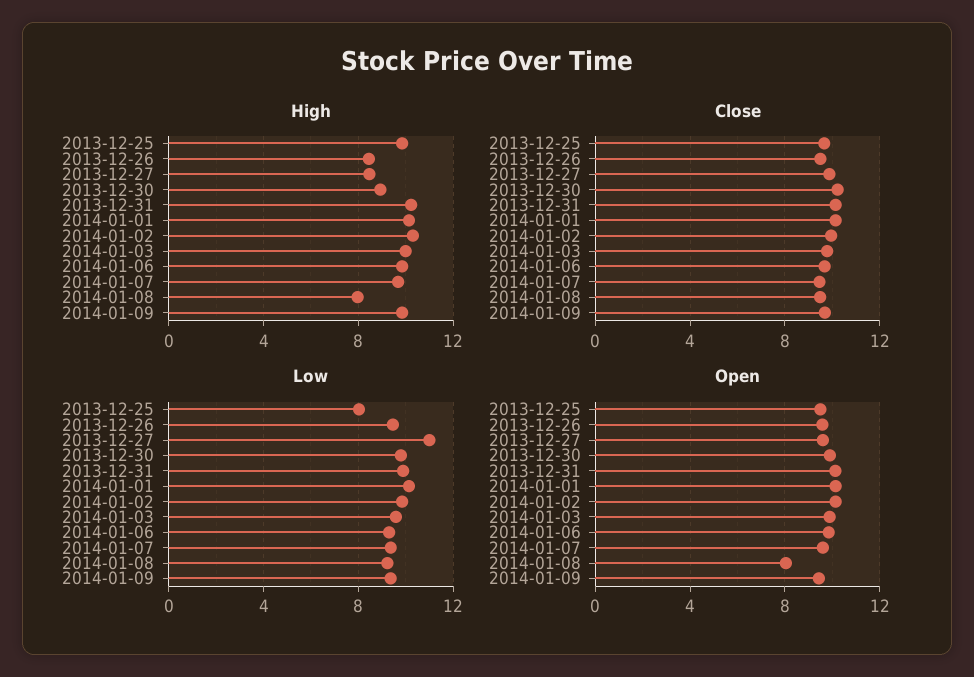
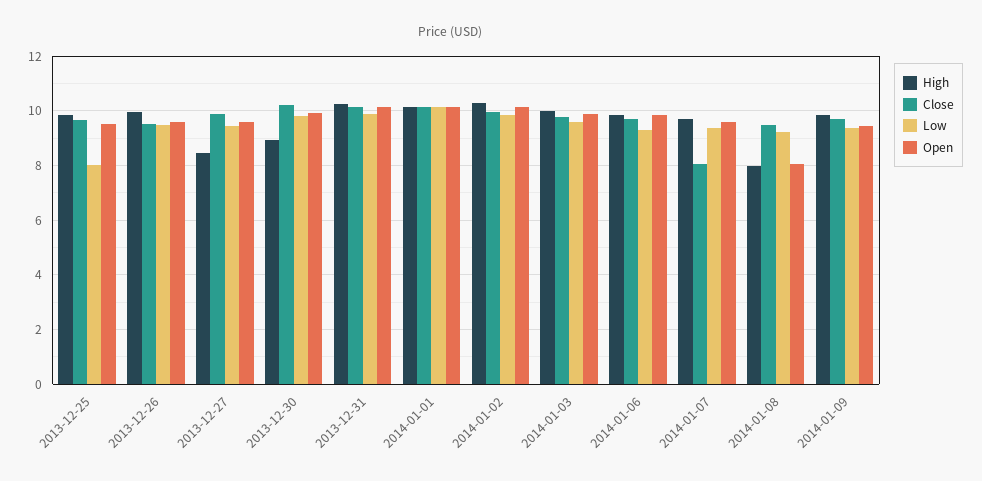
High, 2013-12-26: 8.5 -> 10
Close, 2014-01-07: 9.5 -> 8
Low, 2013-12-27: 11 -> 9.5

